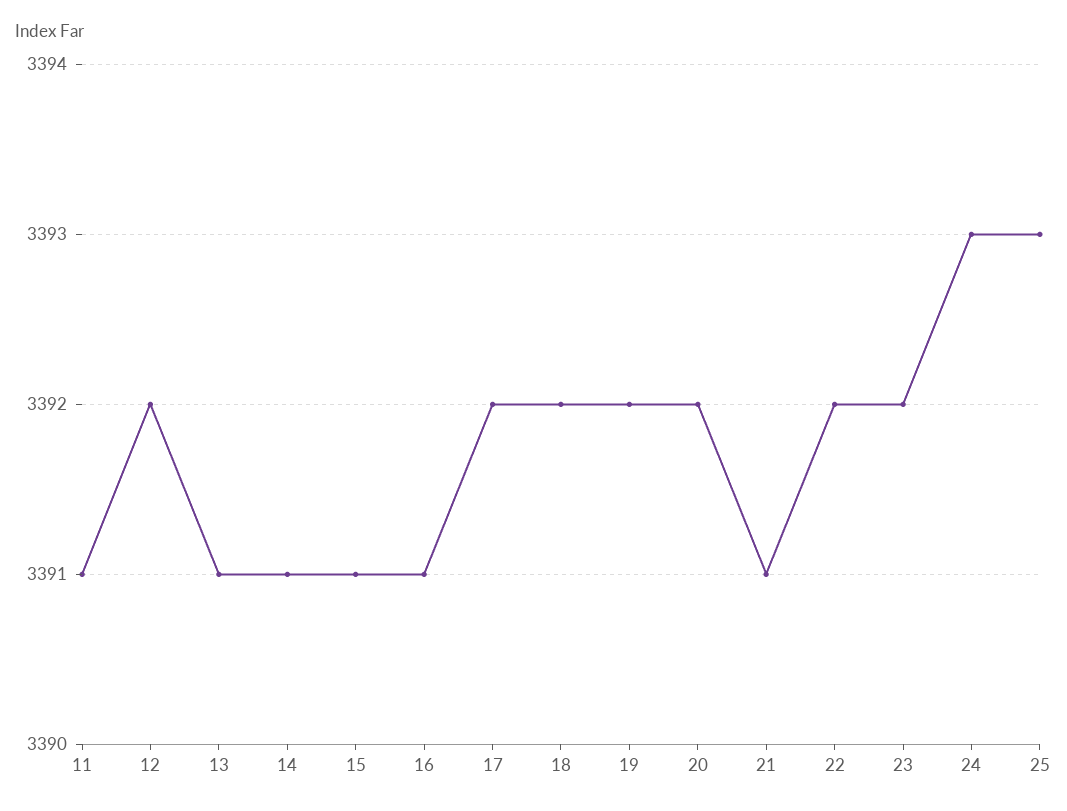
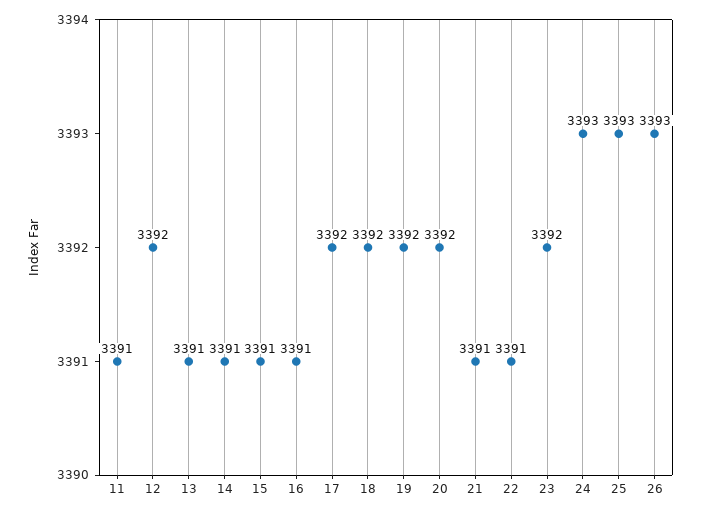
22: 3392 -> 3391
26: none -> 3393

